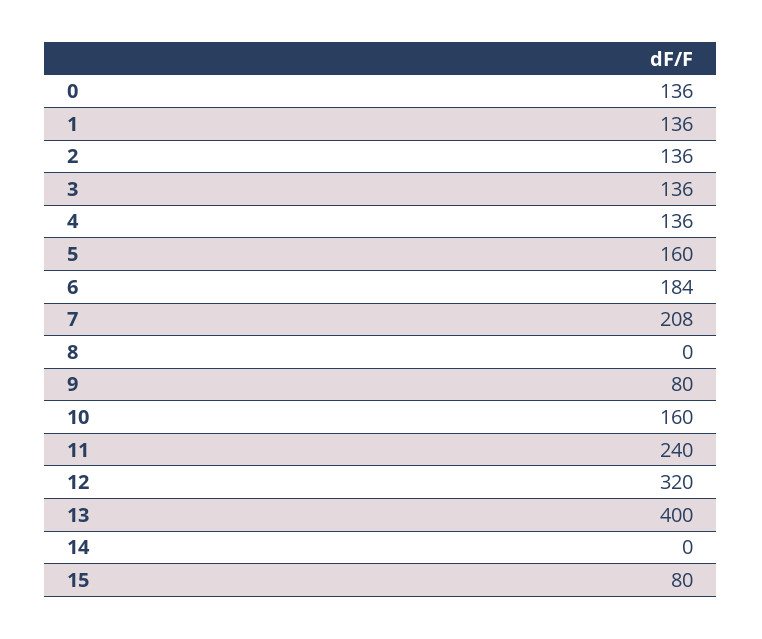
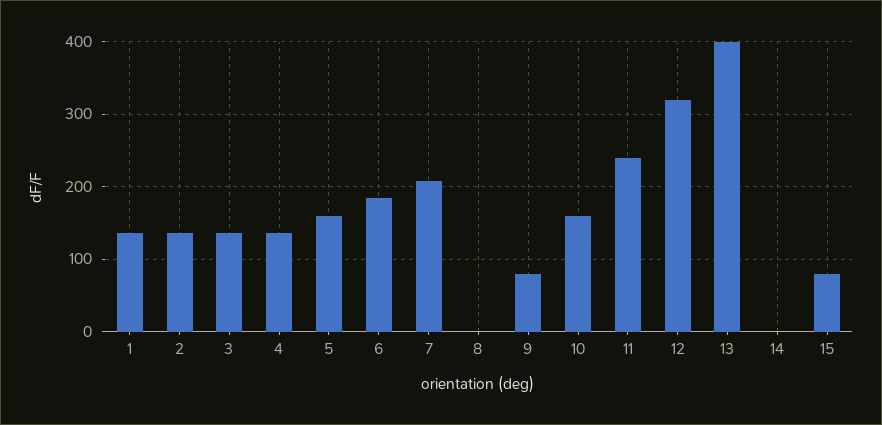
0: 136 -> none

